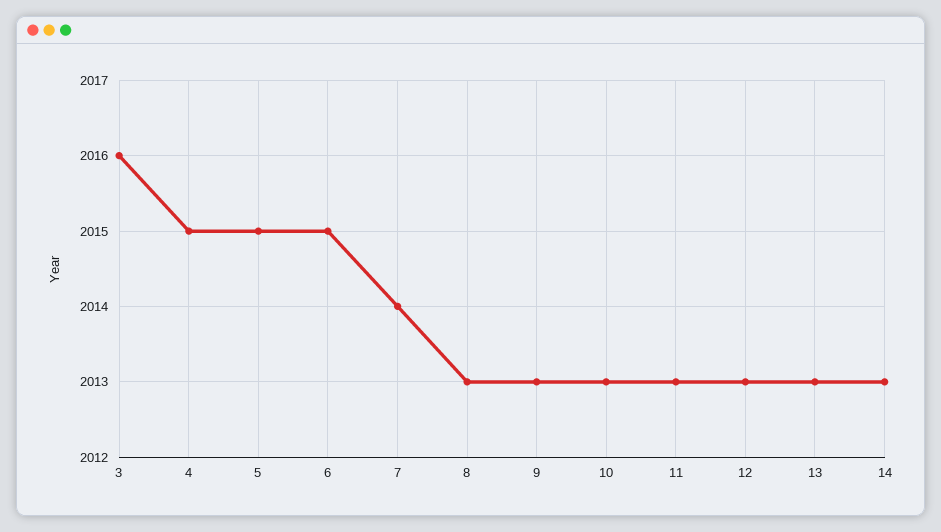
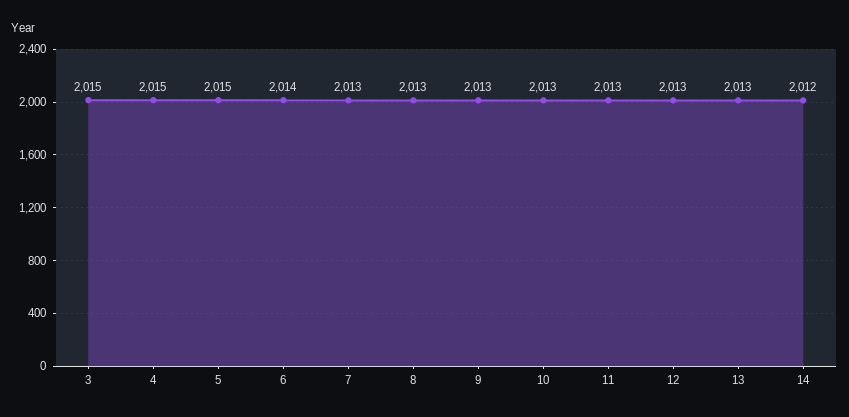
3: 2016 -> 2015
6: 2015 -> 2014
7: 2014 -> 2013
14: 2013 -> 2012

